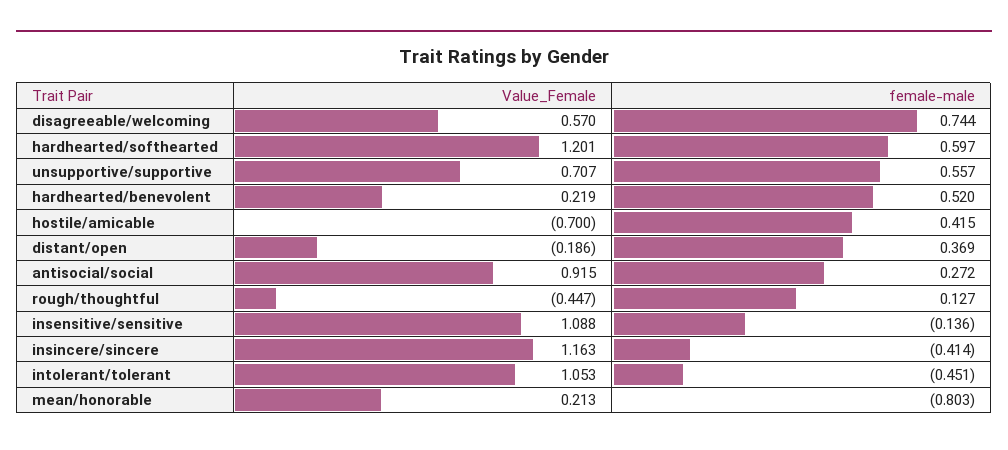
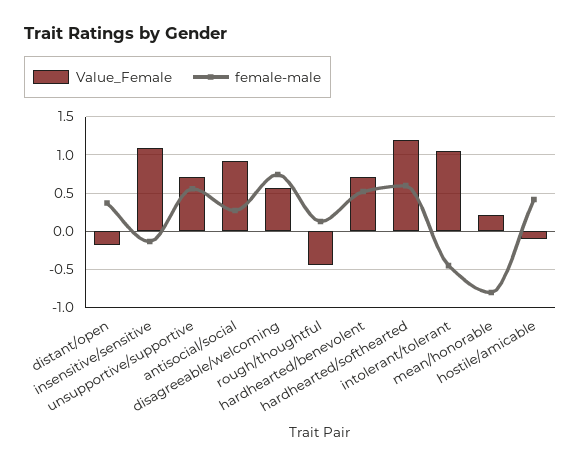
Value_Female, hardhearted/benevolent: 0.219 -> 0.7
Value_Female, hostile/amicable: -0.7 -> -0.1
Value_Female, insincere/sincere: 1.163 -> none
female-male, insincere/sincere: -0.414 -> none

